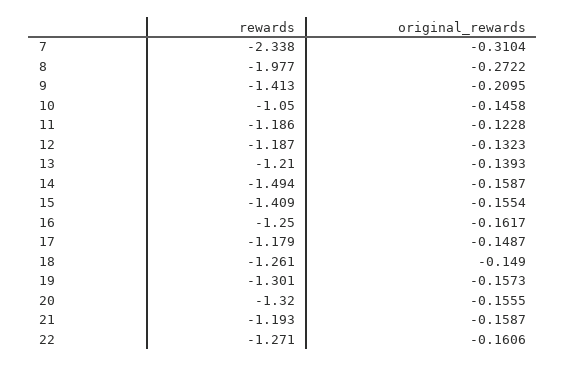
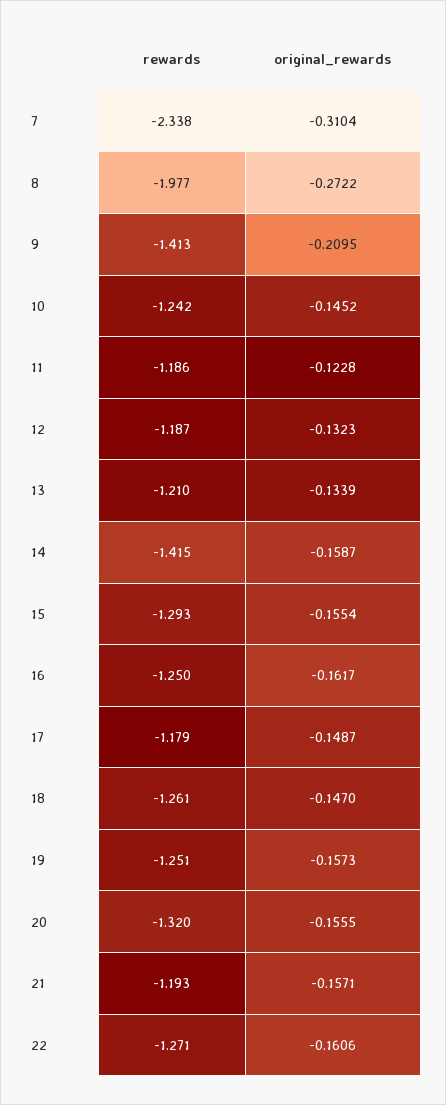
rewards, 10: -1.05 -> -1.242
original_rewards, 10: -0.1458 -> -0.1452
original_rewards, 13: -0.1393 -> -0.1339
rewards, 14: -1.494 -> -1.415
rewards, 15: -1.409 -> -1.293
original_rewards, 18: -0.149 -> -0.147
rewards, 19: -1.301 -> -1.251
original_rewards, 21: -0.1587 -> -0.1571

